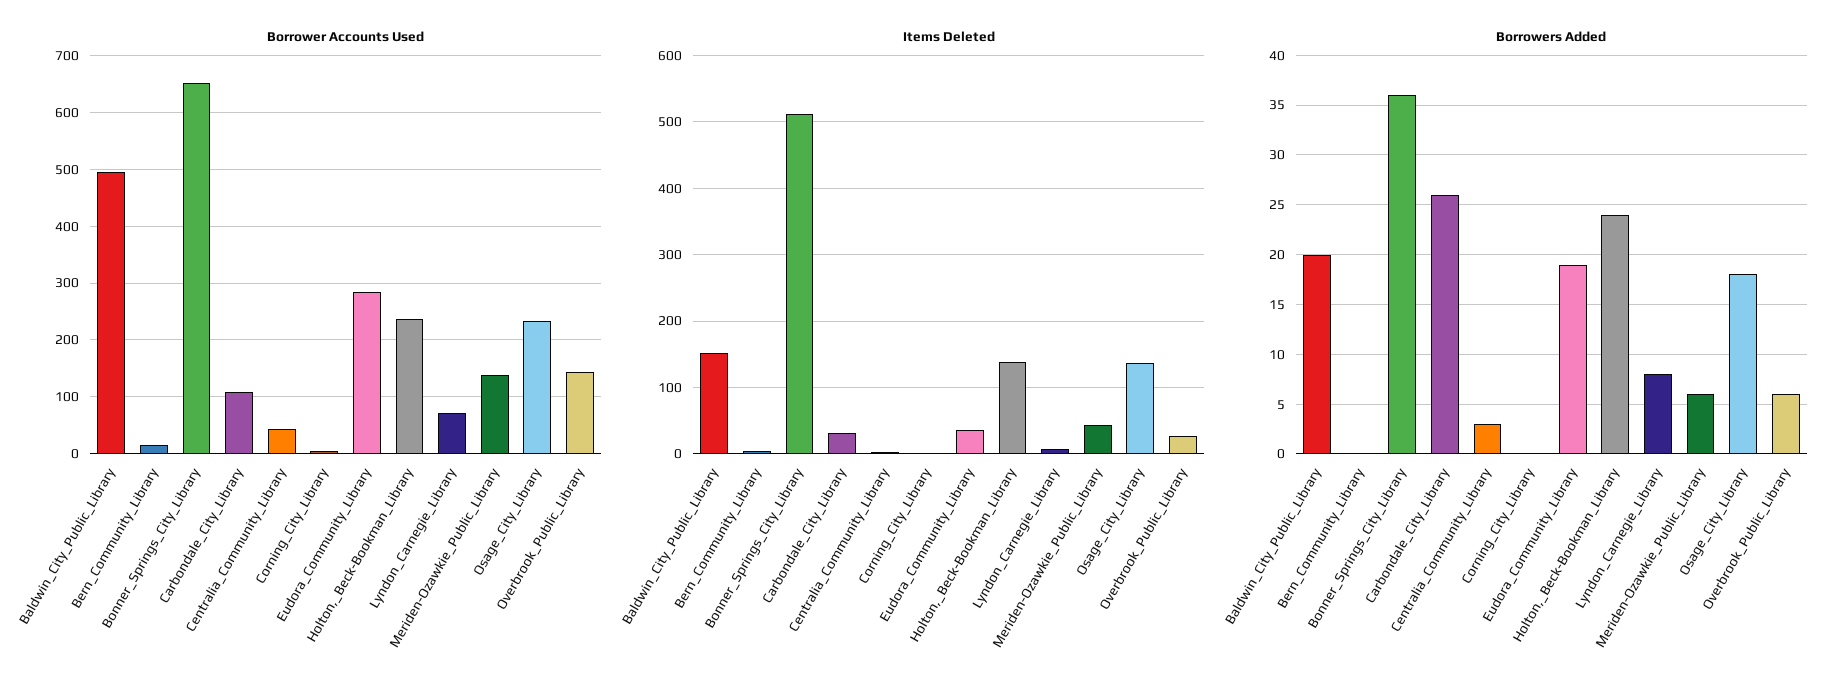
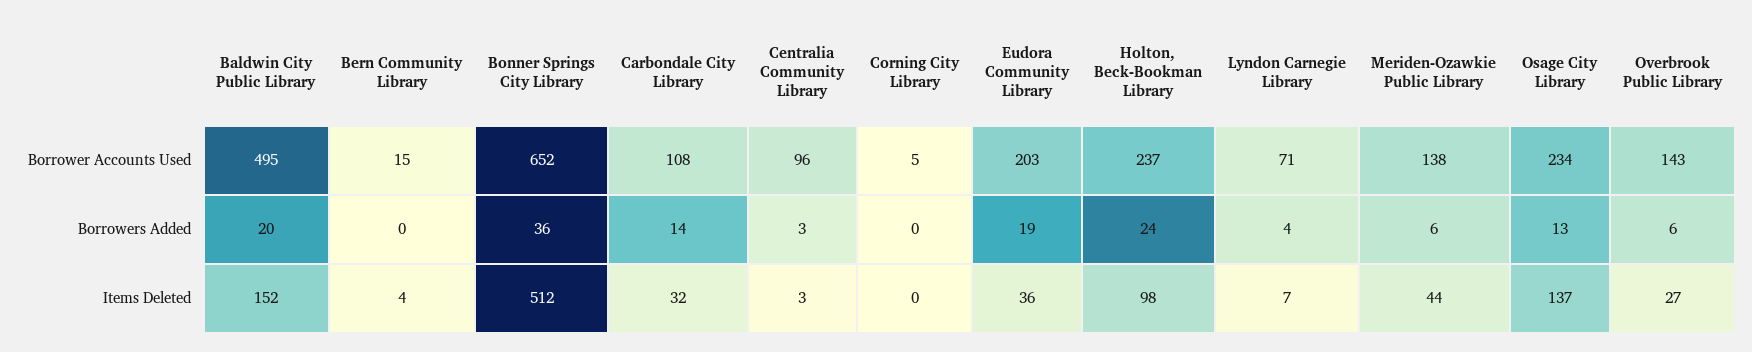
Borrower Accounts Used, Centralia_Community_Library: 40 -> 96
Borrower Accounts Used, Eudora_Community_Library: 280 -> 203
Items Deleted, Holton,_Beck-Bookman_Library: 140 -> 98
Borrowers Added, Carbondale_City_Library: 26 -> 14
Borrowers Added, Lyndon_Carnegie_Library: 8 -> 4
Borrowers Added, Osage_City_Library: 18 -> 13

